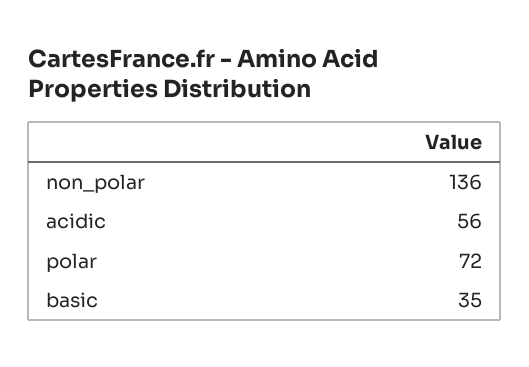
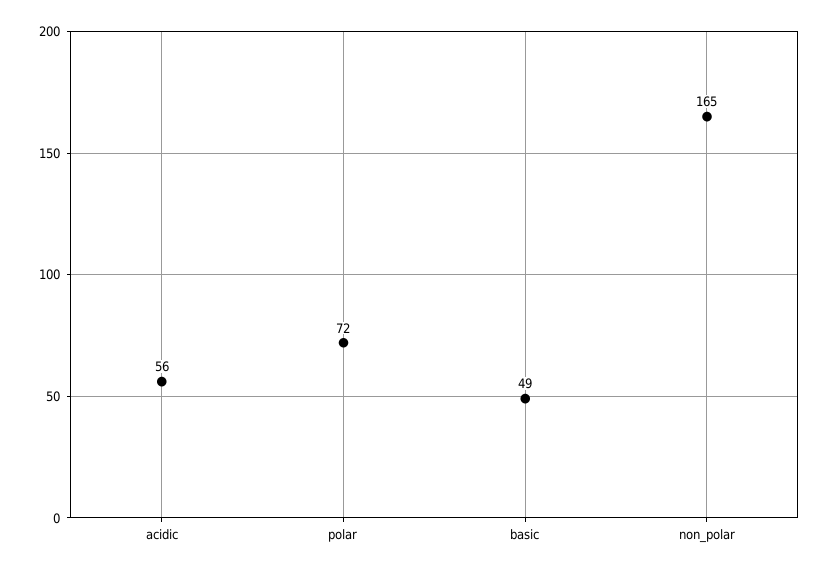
non_polar: 136 -> 165
basic: 35 -> 49

